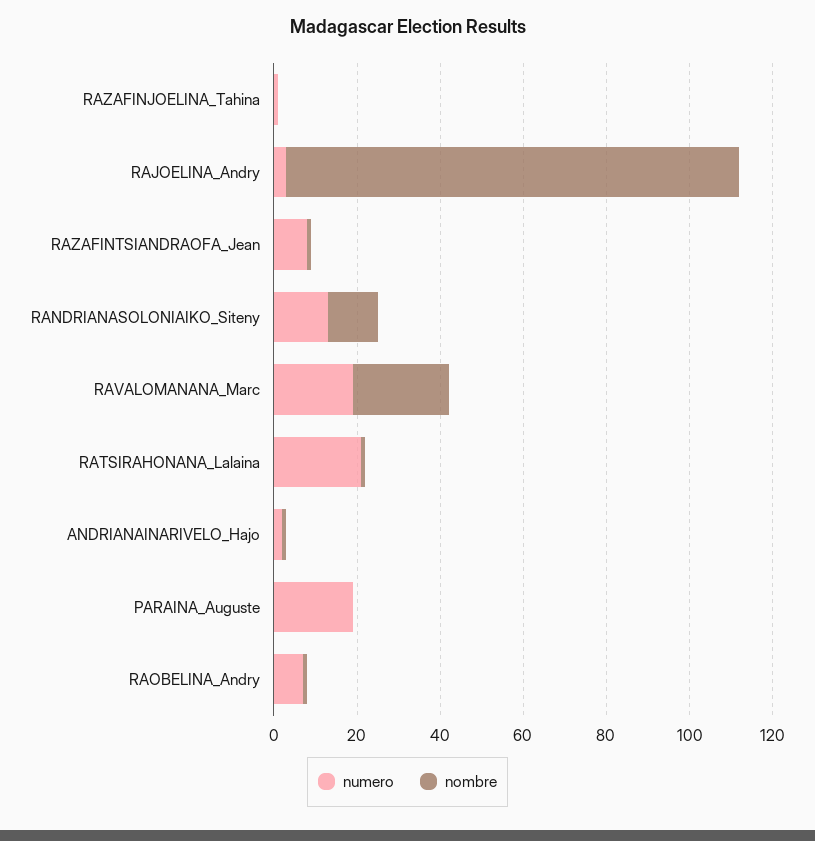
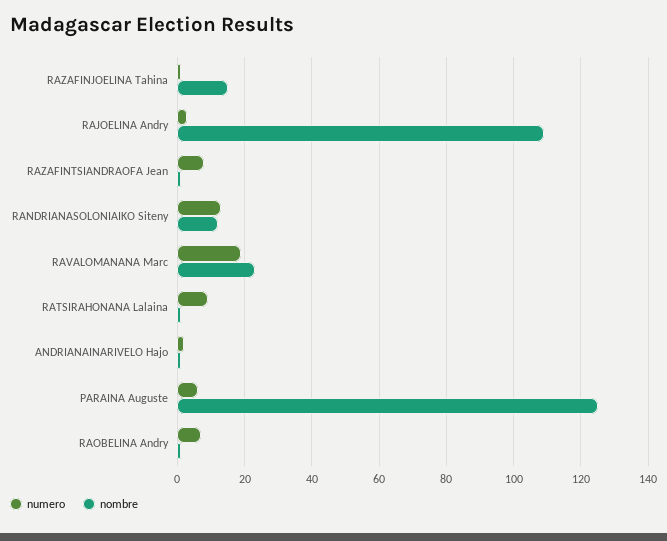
nombre, RAZAFINJOELINA_Tahina: 0 -> 15
numero, RATSIRAHONANA_Lalaina: 20 -> 10
numero, PARAINA_Auguste: 20 -> 5
nombre, PARAINA_Auguste: 0 -> 125

